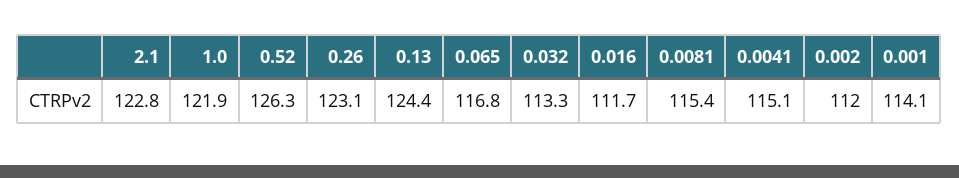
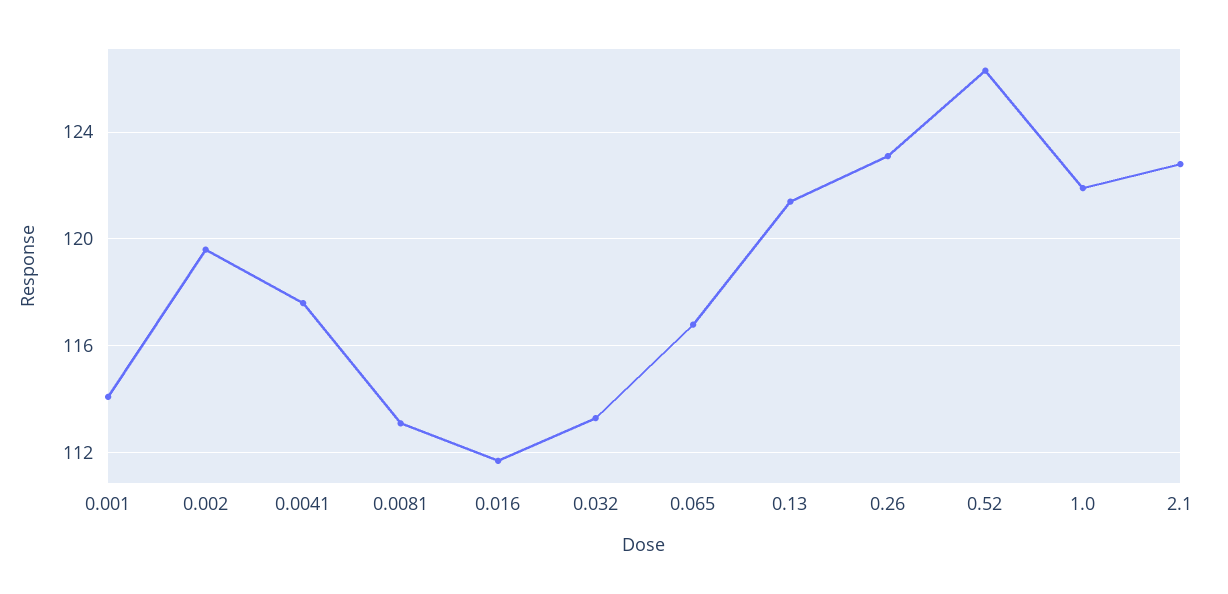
0.13: 124.4 -> 121.5
0.0081: 115.4 -> 113
0.0041: 115.1 -> 117.5
0.002: 112 -> 119.5

